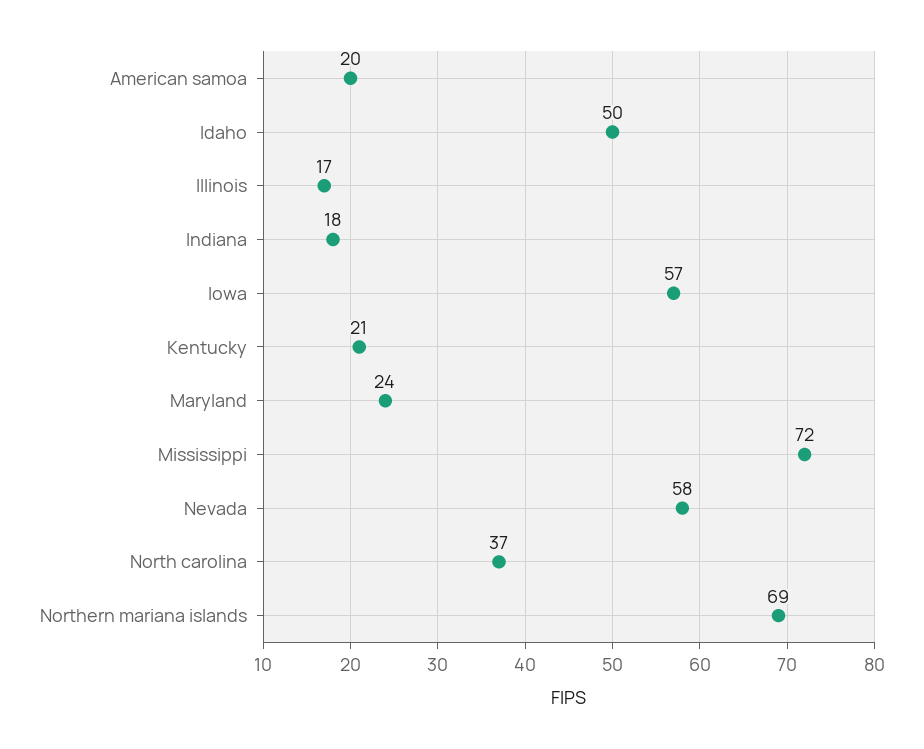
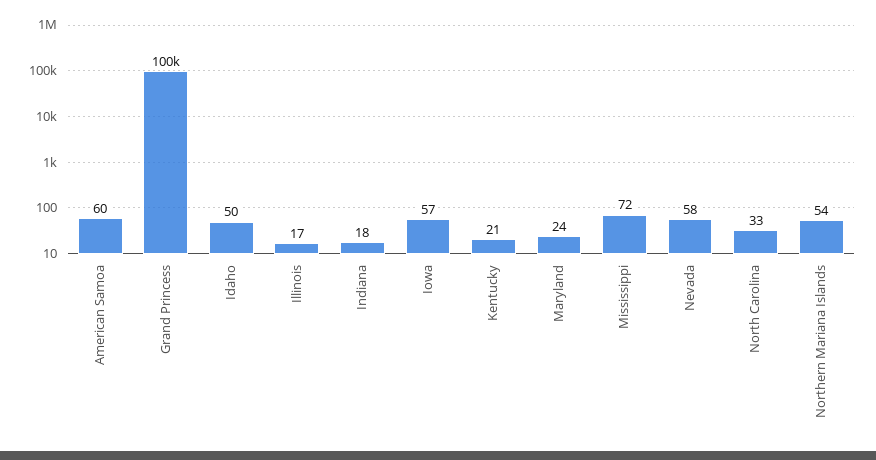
American samoa: 20 -> 60
North carolina: 37 -> 33
Northern mariana islands: 69 -> 54
Grand Princess: none -> 100000

